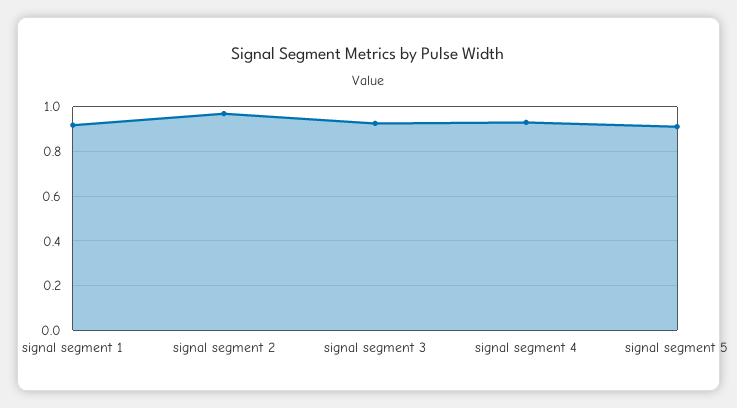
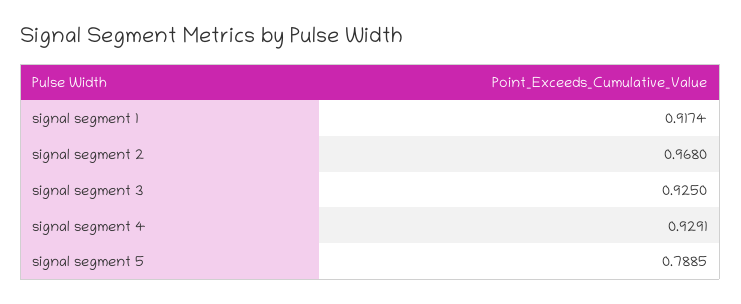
signal segment 5: 0.9 -> 0.7885

